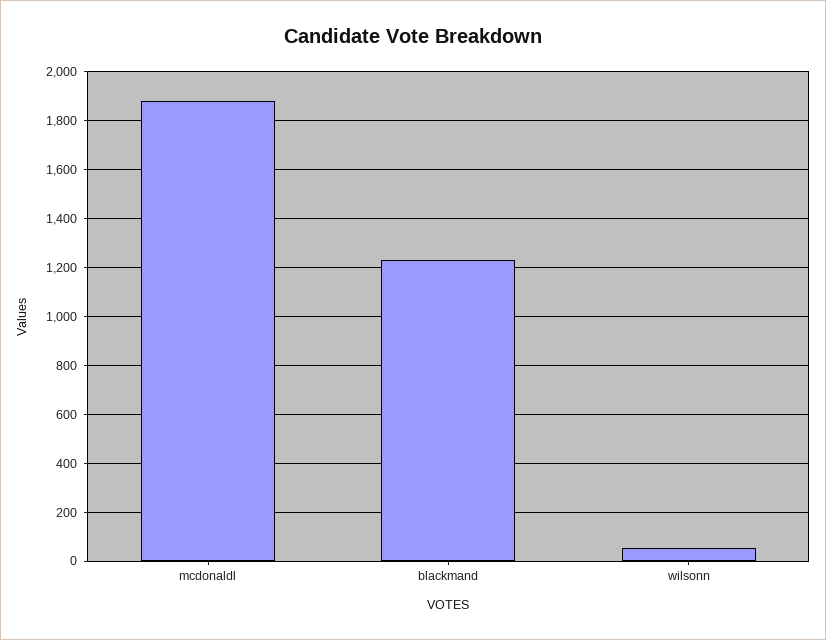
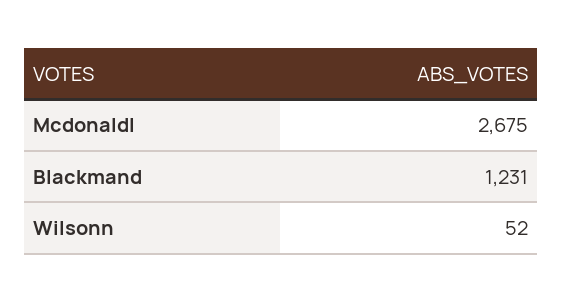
mcdonaldl: 1875 -> 2675

